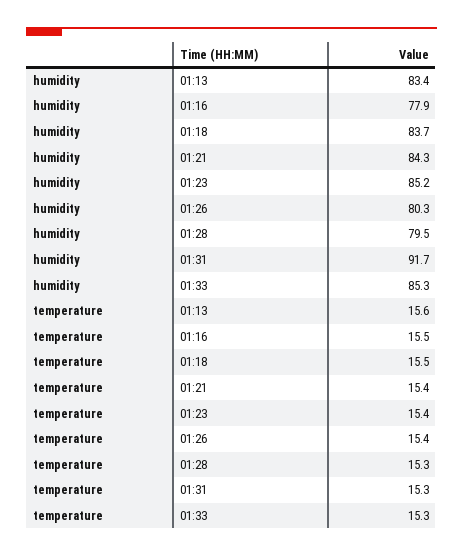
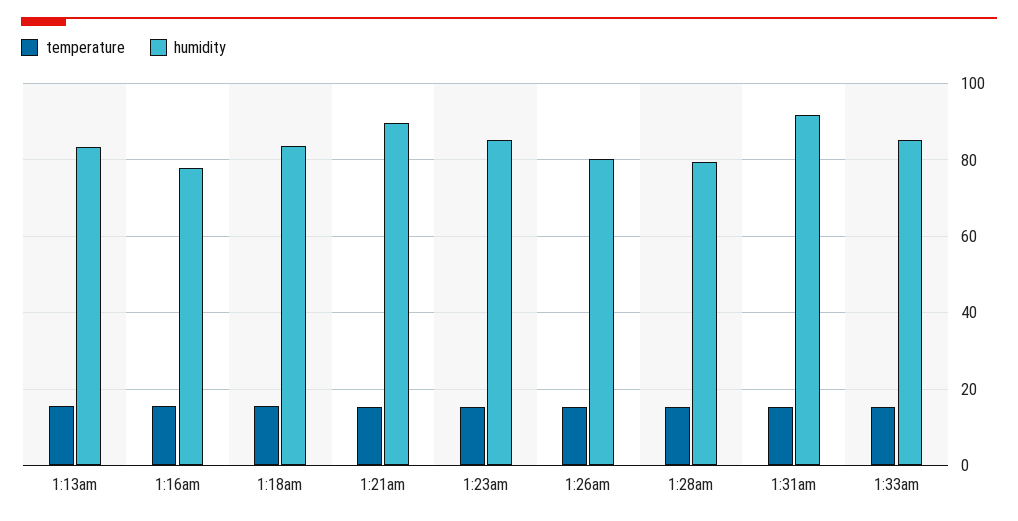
humidity, 01:21: 84.3 -> 90

